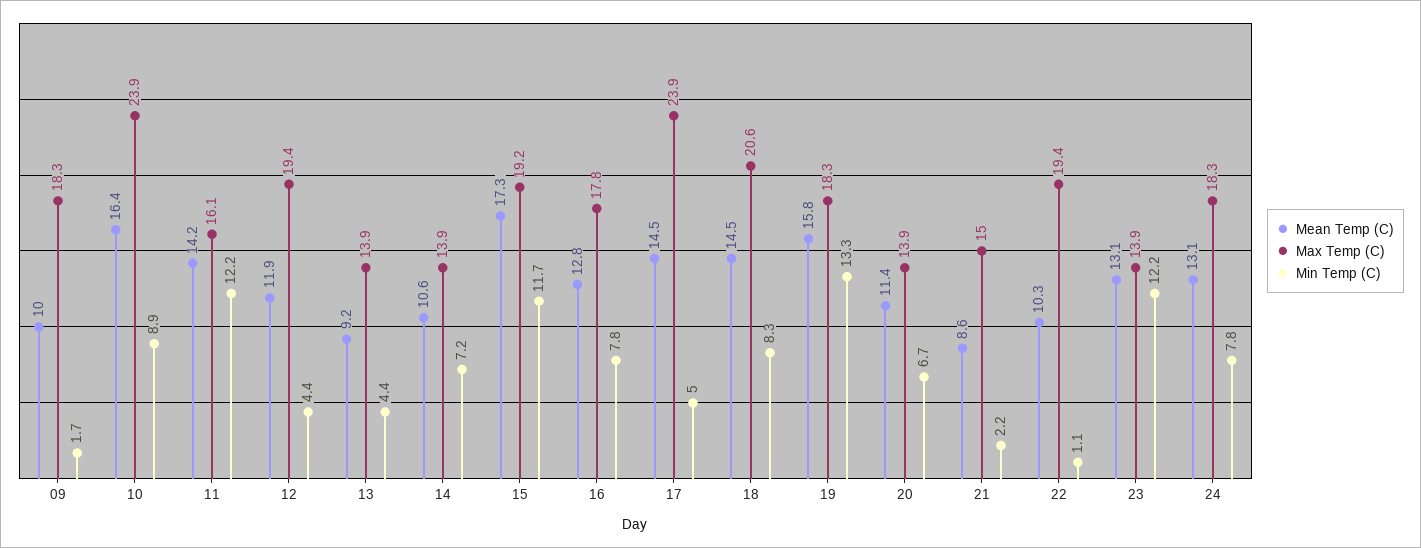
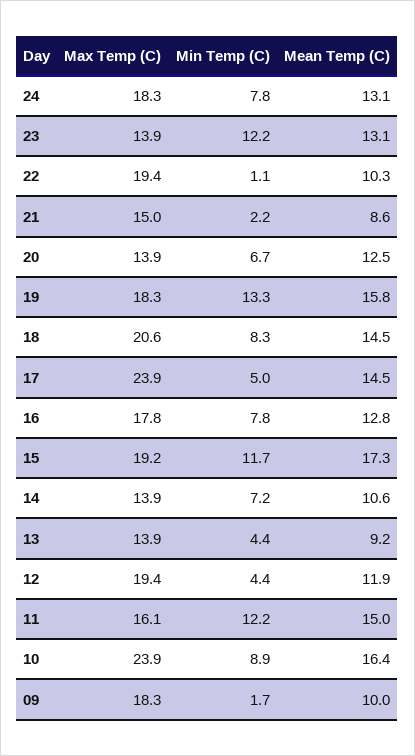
Mean Temp (C), 11: 14.2 -> 15
Mean Temp (C), 20: 11.4 -> 12.5

